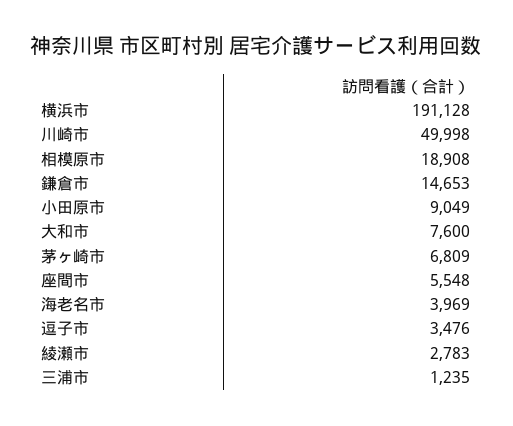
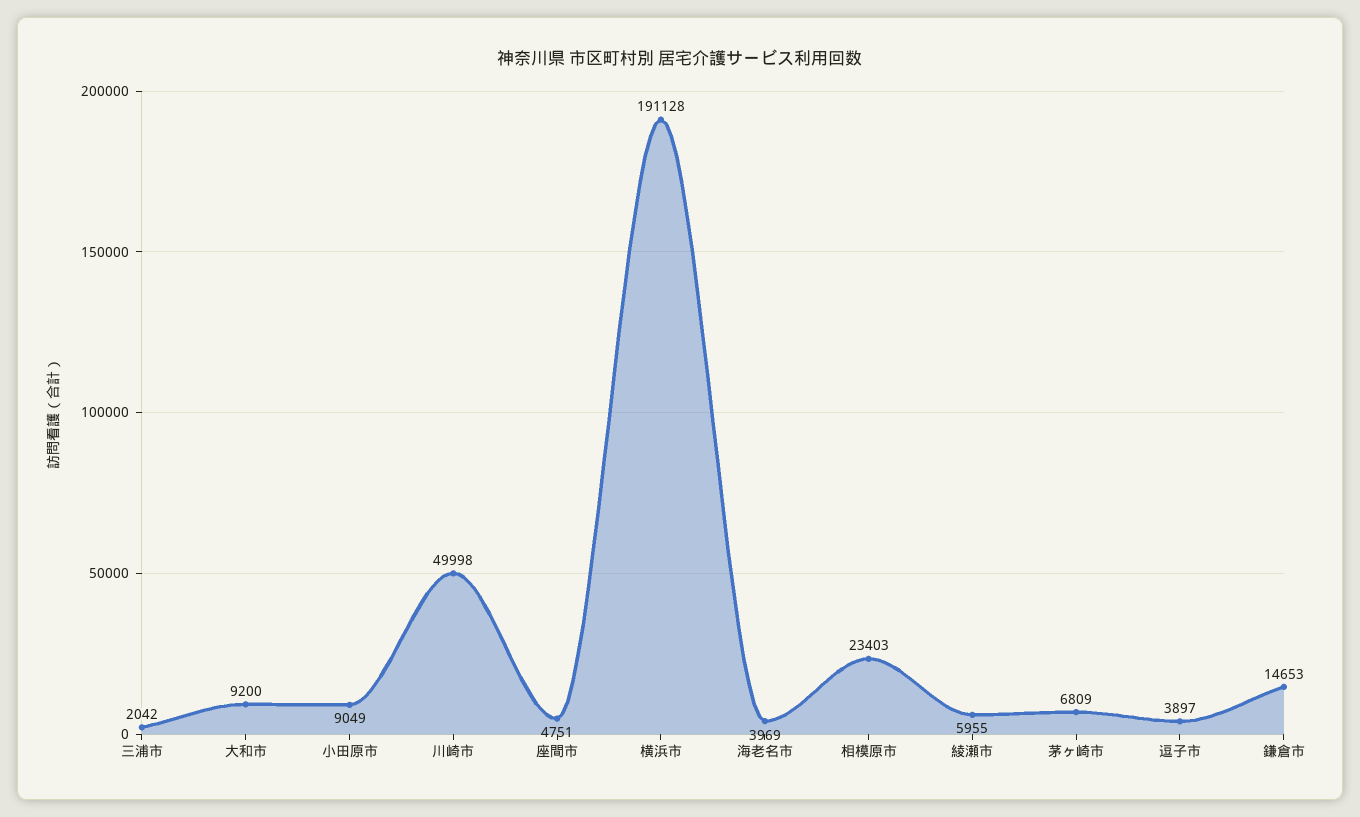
相模原市: 18908 -> 23403
大和市: 7600 -> 9200
座間市: 5548 -> 4751
逗子市: 3476 -> 3897
綾瀬市: 2783 -> 5955
三浦市: 1235 -> 2042

